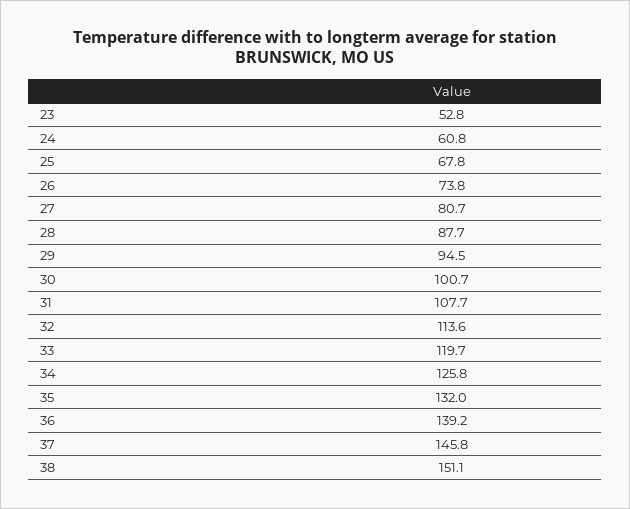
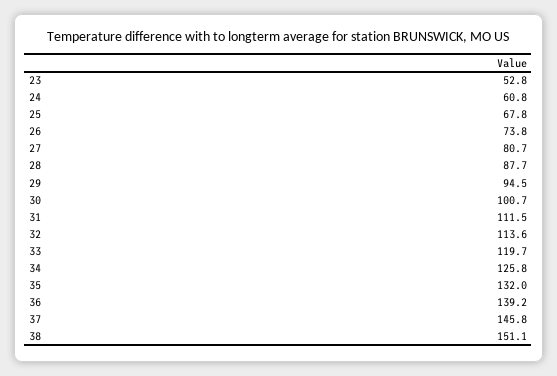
31: 107.7 -> 111.5

